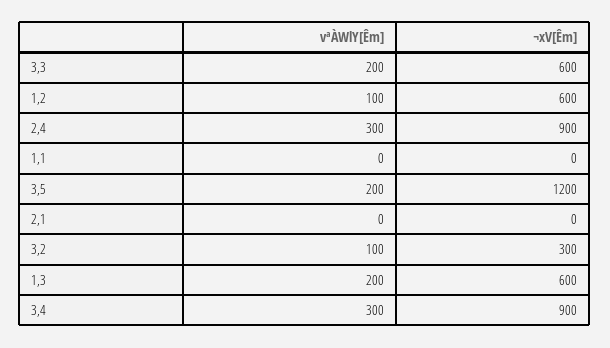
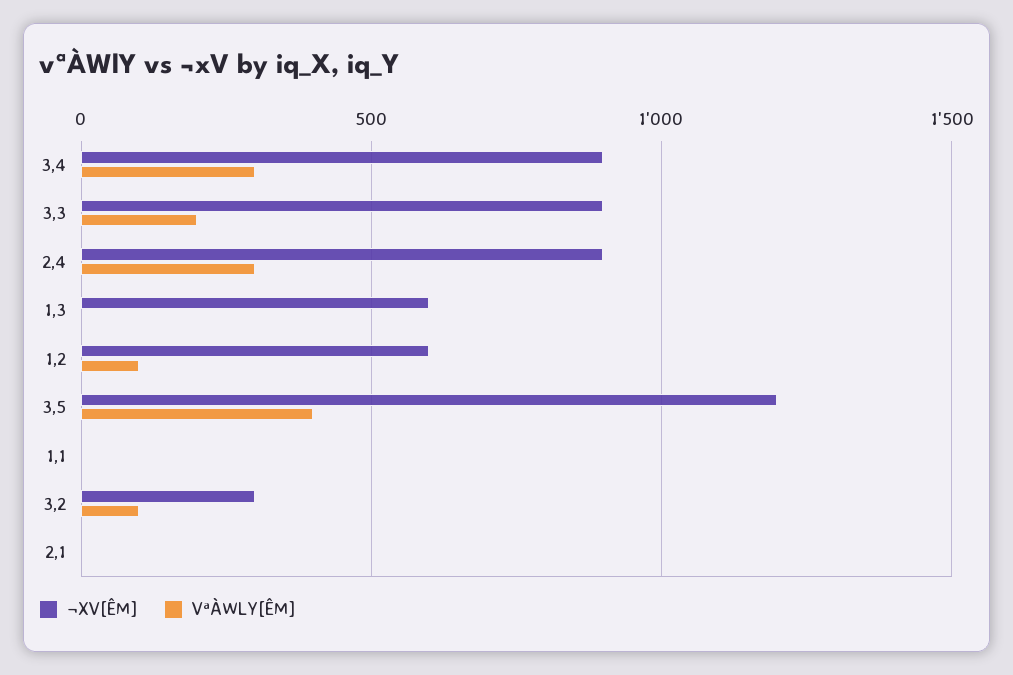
¬xV[Êm], 3,3: 600 -> 900
vªÀWlY[Êm], 3,5: 200 -> 400
vªÀWlY[Êm], 1,3: 200 -> 0

